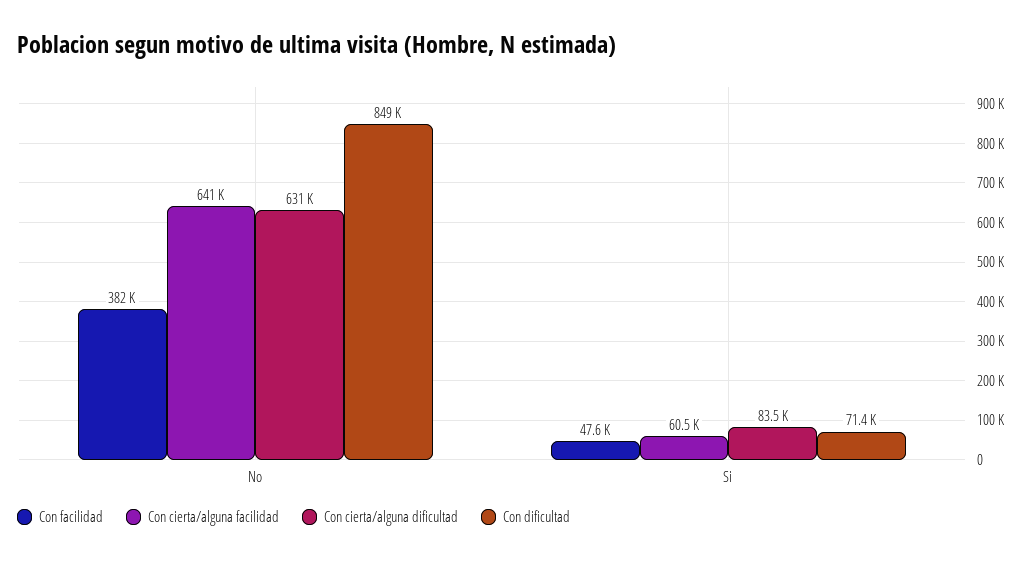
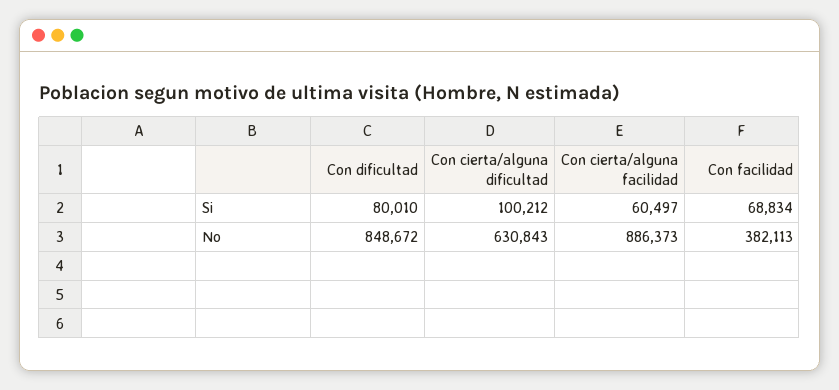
Con cierta/alguna facilidad, No: 641000 -> 886373
Con facilidad, Si: 47600 -> 68834
Con cierta/alguna dificultad, Si: 83500 -> 100212
Con dificultad, Si: 71400 -> 80010

